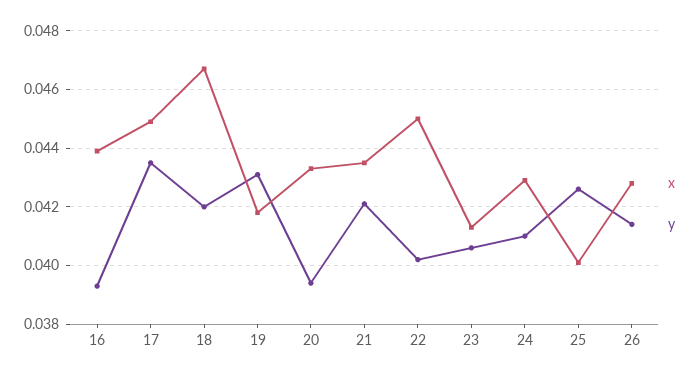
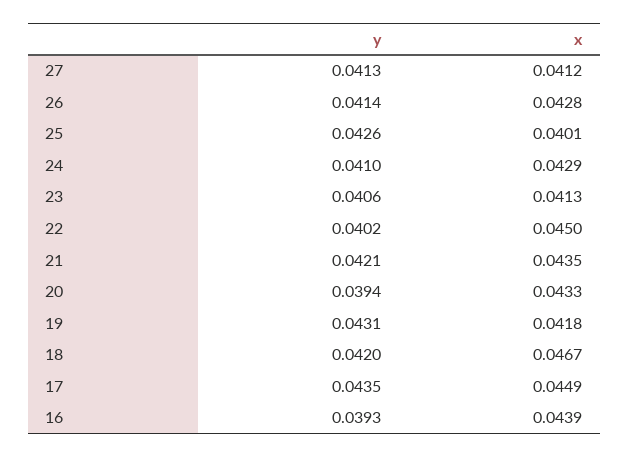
y, 27: none -> 0.0413
x, 27: none -> 0.0412

